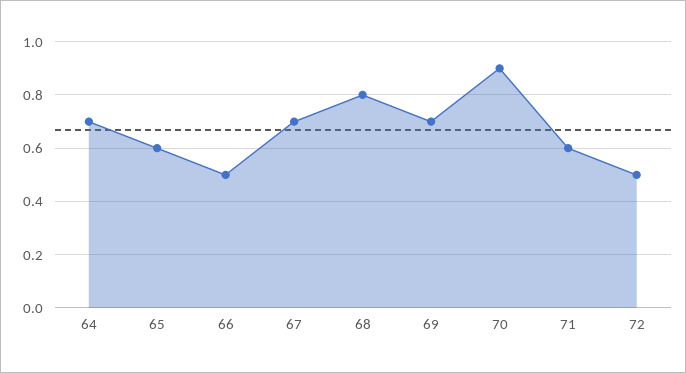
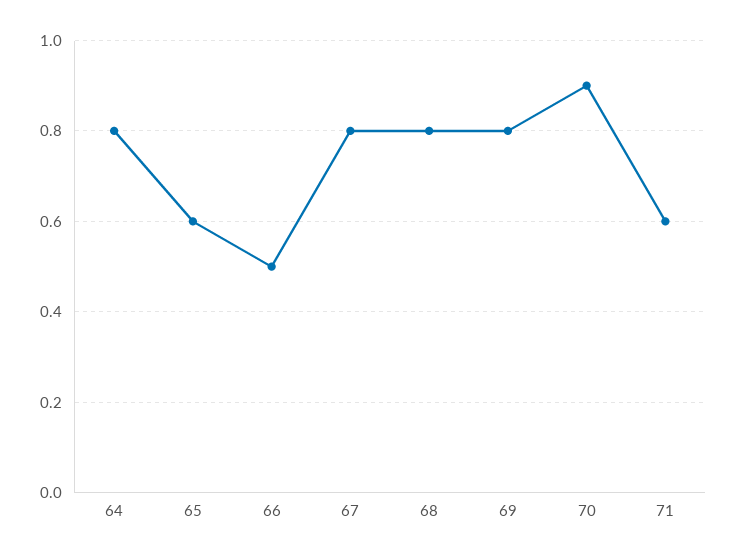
64: 0.7 -> 0.8
67: 0.7 -> 0.8
69: 0.7 -> 0.8
72: 0.5 -> none

